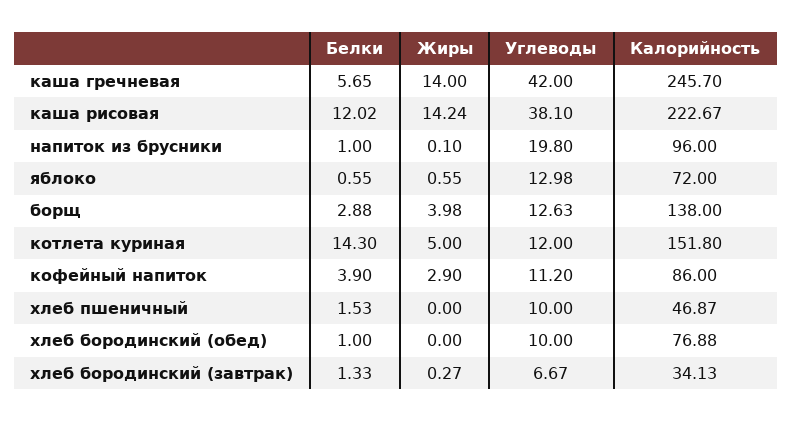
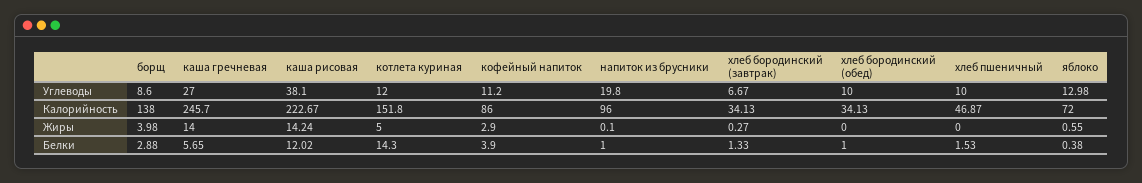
Углеводы, каша гречневая: 42 -> 27
Белки, яблоко: 0.55 -> 0.38
Углеводы, борщ: 12.63 -> 8.6
Калорийность, хлеб бородинский (обед): 76.88 -> 34.13

